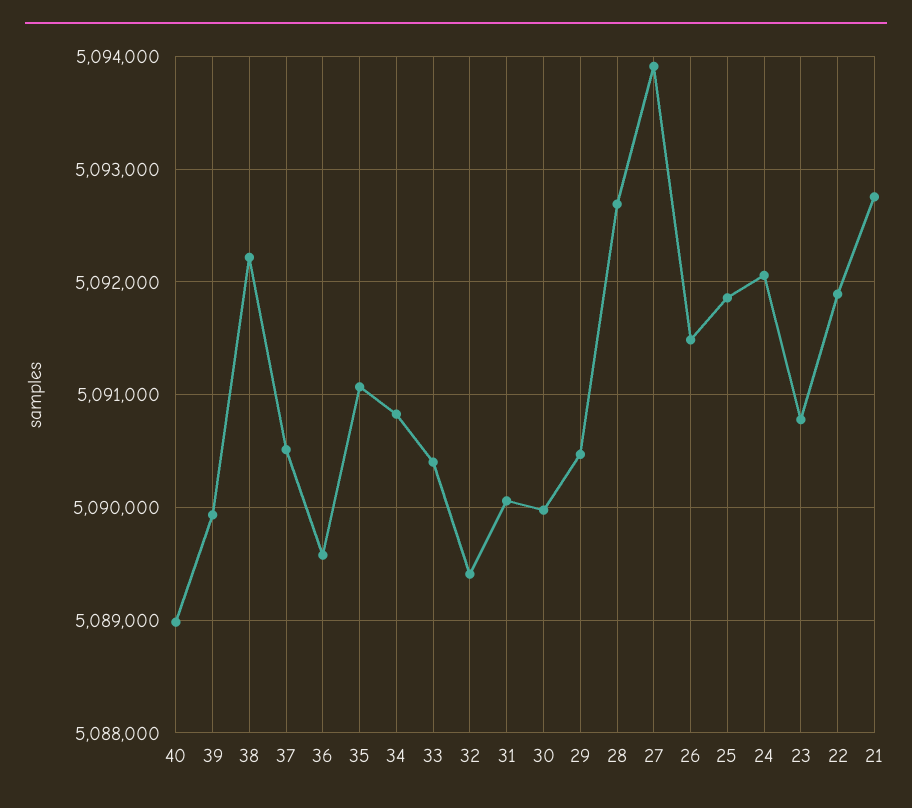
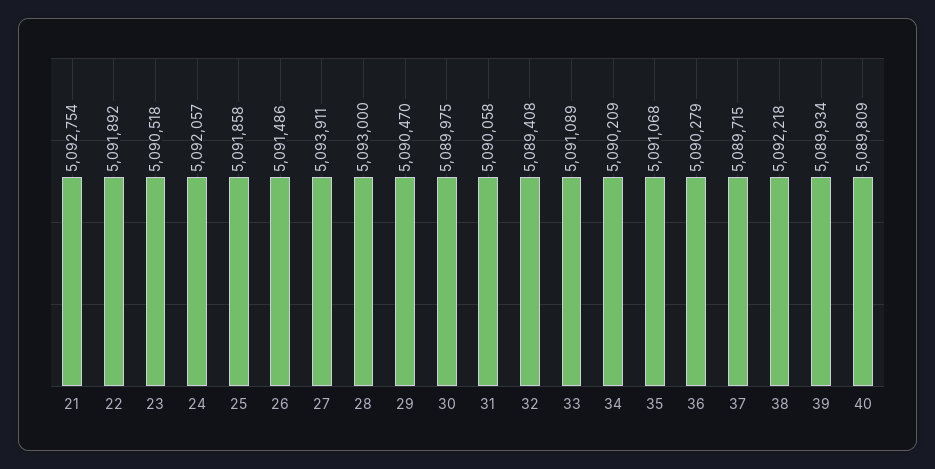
40: 5089000 -> 5089809
37: 5090500 -> 5089715
36: 5089600 -> 5090279
34: 5090800 -> 5090209
33: 5090400 -> 5091089
28: 5092700 -> 5093000
23: 5090800 -> 5090518

